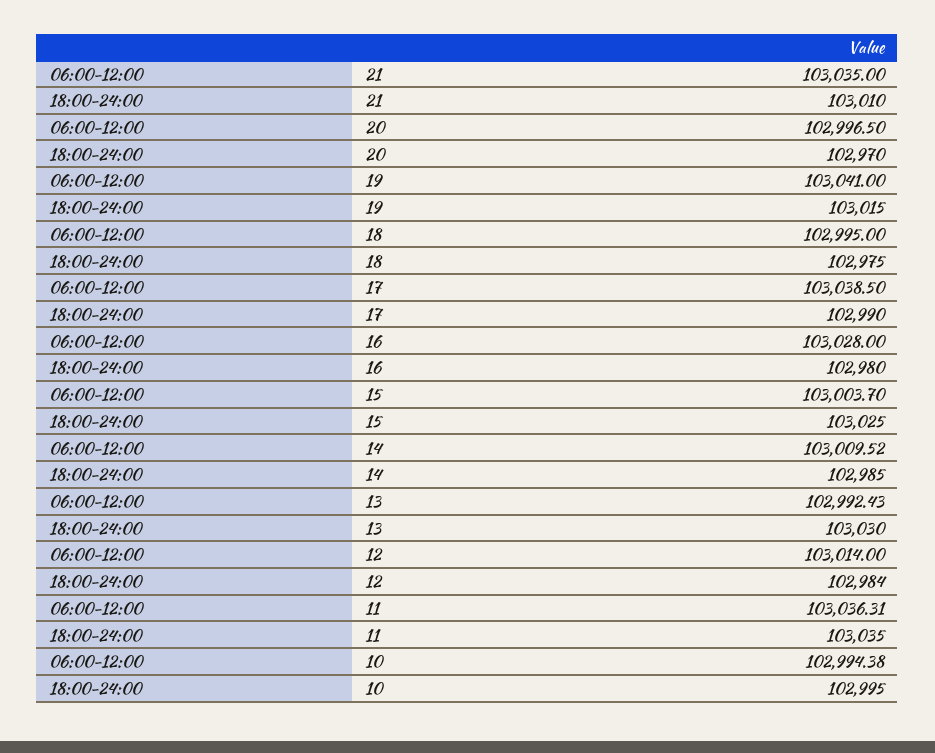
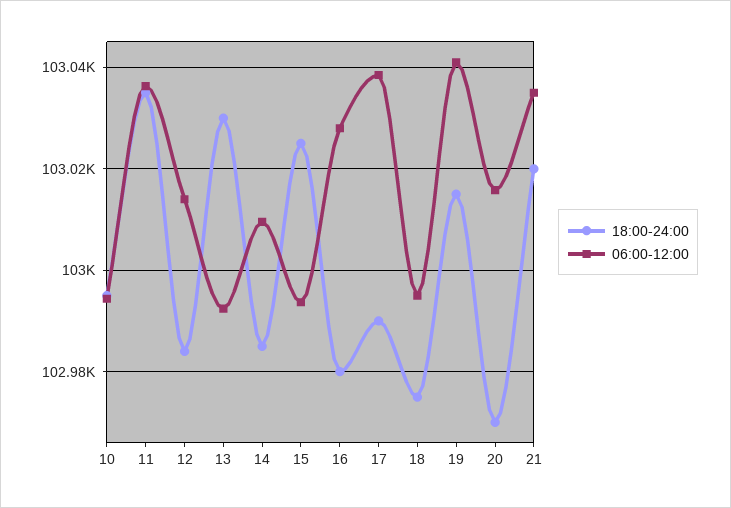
18:00-24:00, 21: 103010 -> 103020
06:00-12:00, 20: 102996.5 -> 103016
06:00-12:00, 15: 103003.7 -> 102994

